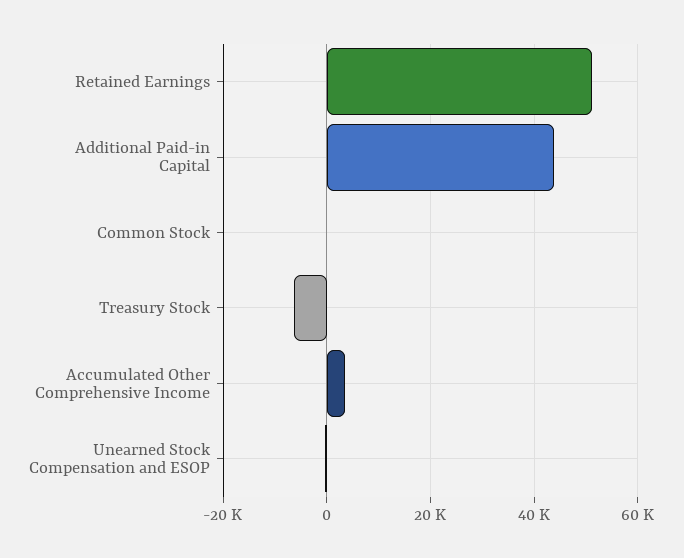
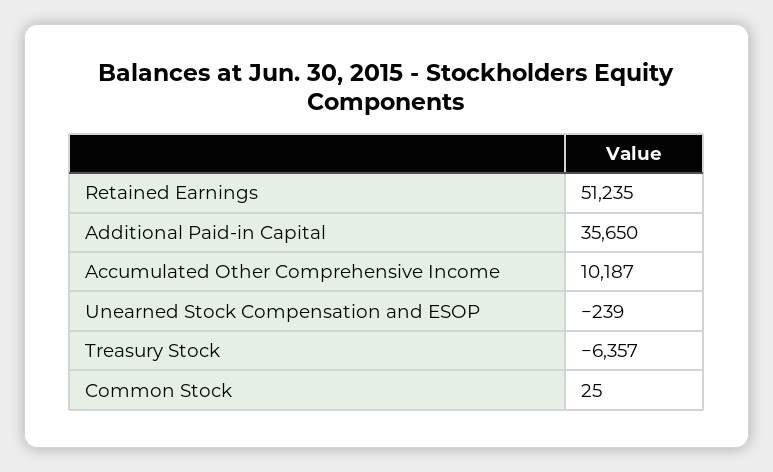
Additional Paid-in Capital: 44000 -> 35650
Accumulated Other Comprehensive Income: 4000 -> 10187

